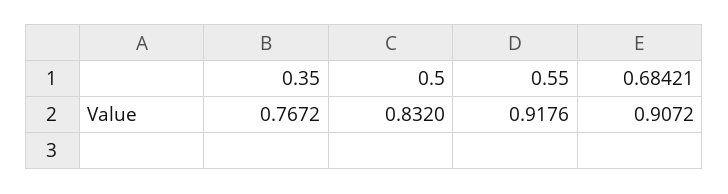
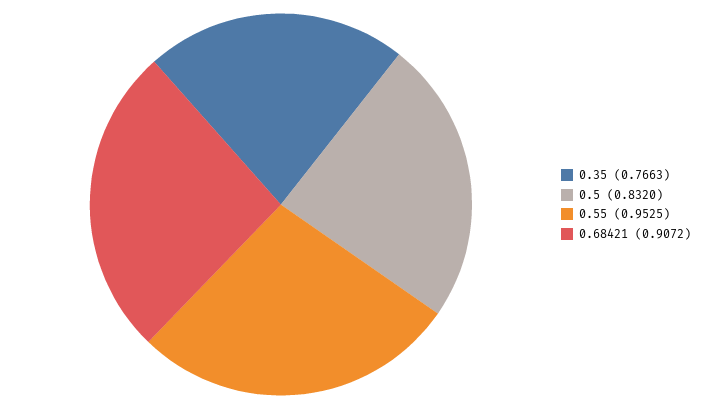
0.35: 0.7672 -> 0.7663
0.55: 0.9176 -> 0.9525

